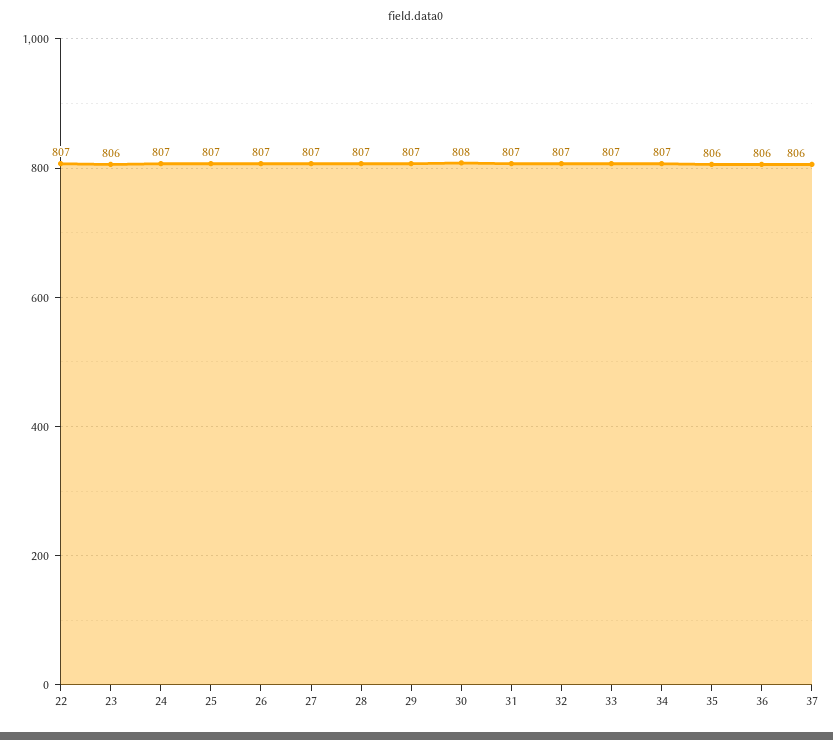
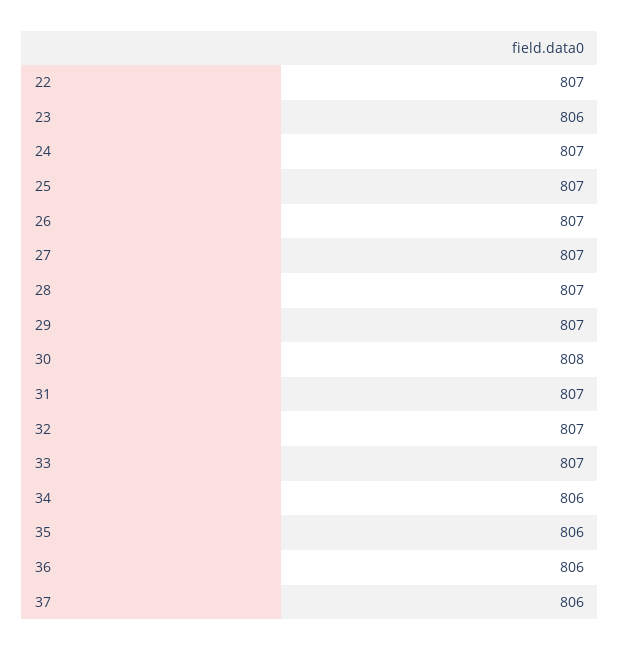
34: 807 -> 806

